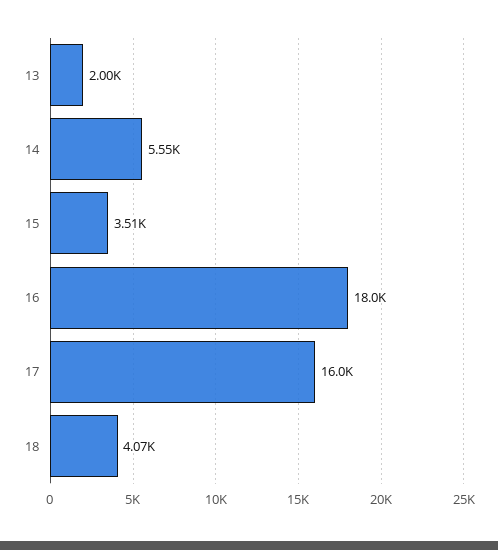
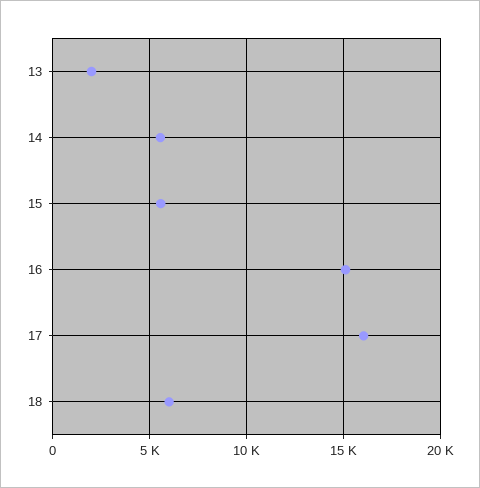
15: 3510 -> 5500
16: 18000 -> 15000
18: 4070 -> 6000

